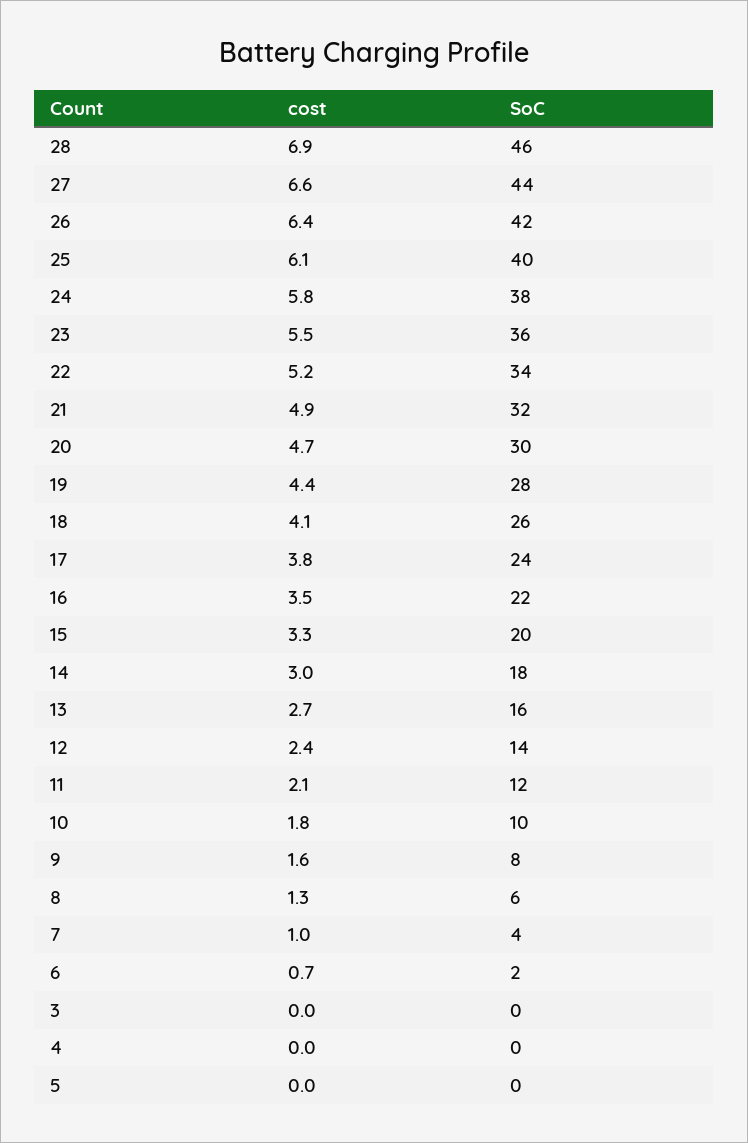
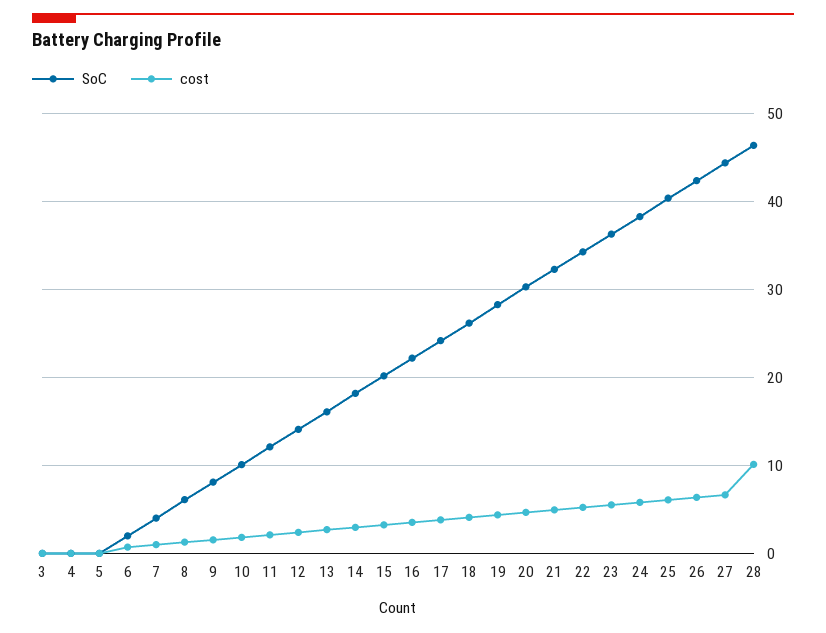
cost, 28: 6.9 -> 10

